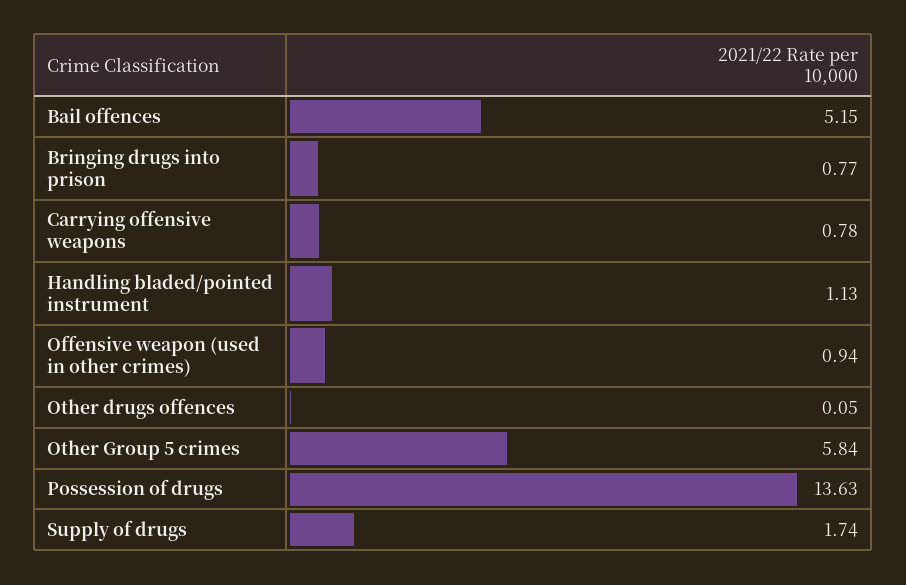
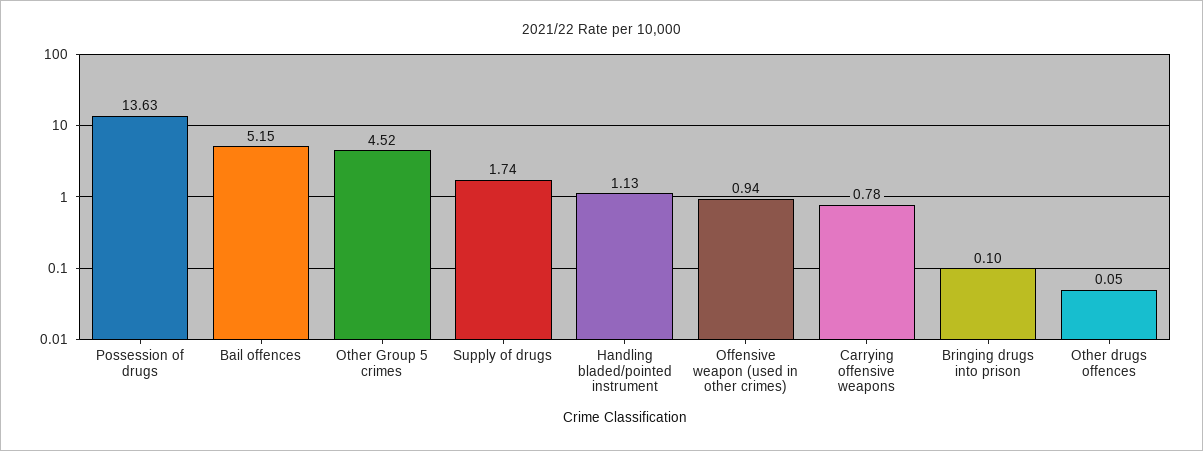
Bringing drugs into prison: 0.77 -> 0.1
Other Group 5 crimes: 5.84 -> 4.52

